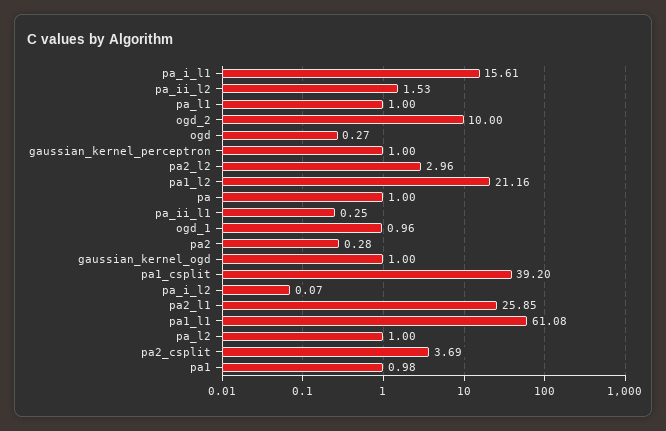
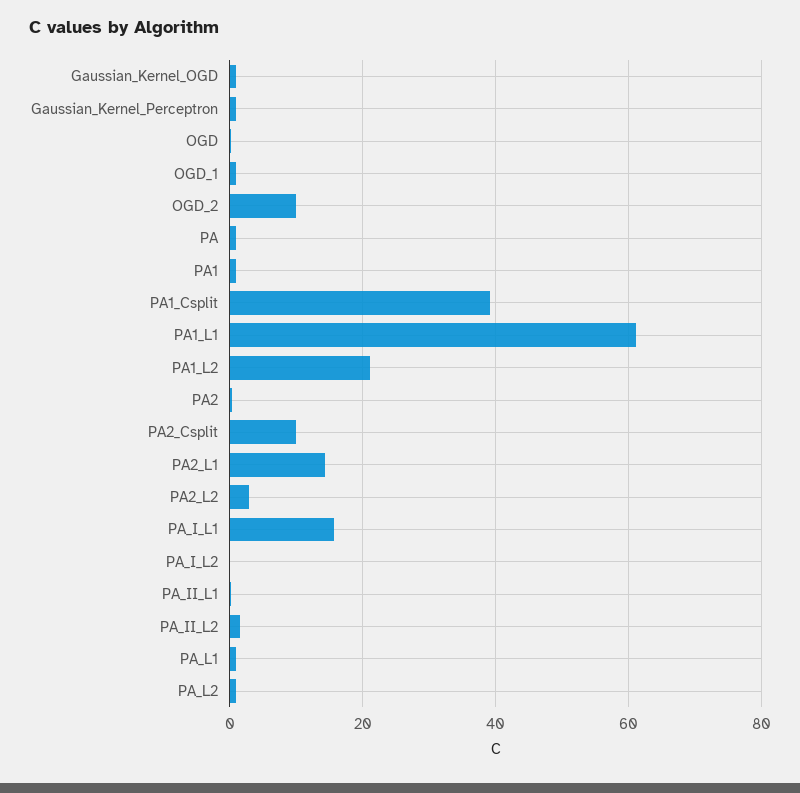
pa2_l1: 25.85 -> 14
pa2_csplit: 3.69 -> 10

